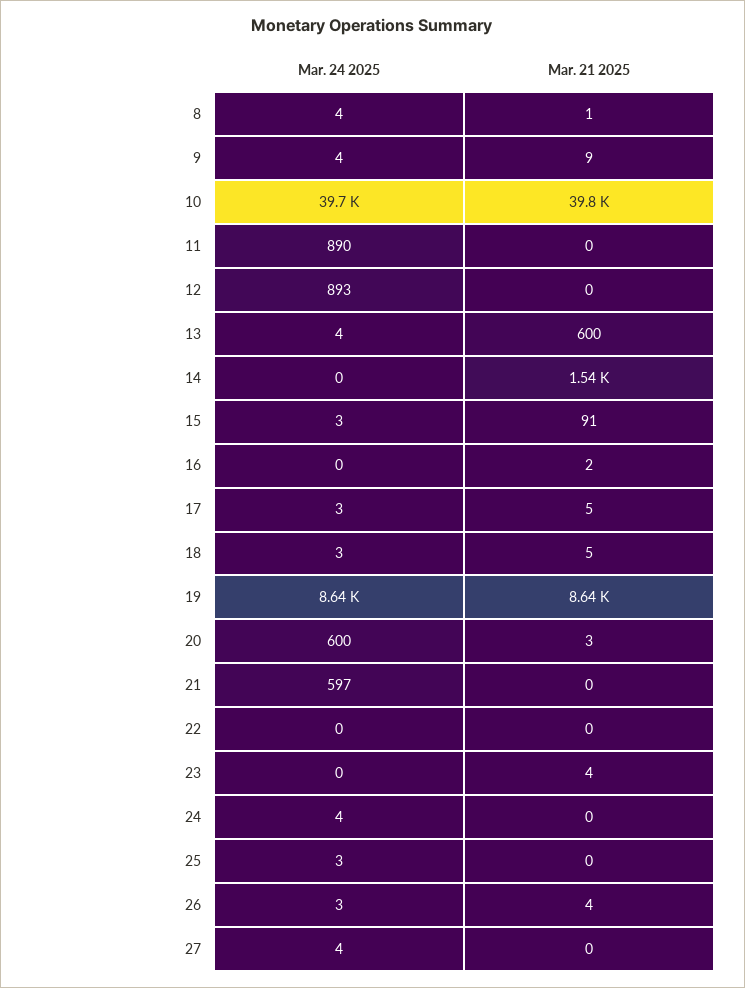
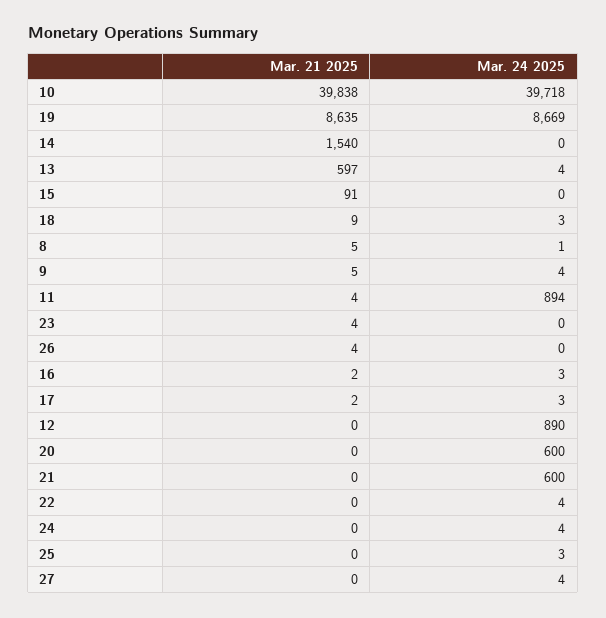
Mar. 24 2025, 8: 4 -> 1
Mar. 21 2025, 8: 1 -> 5
Mar. 21 2025, 9: 9 -> 5
Mar. 24 2025, 11: 890 -> 894
Mar. 21 2025, 11: 0 -> 4
Mar. 24 2025, 12: 893 -> 890
Mar. 21 2025, 13: 600 -> 597
Mar. 24 2025, 15: 3 -> 0
Mar. 24 2025, 16: 0 -> 3
Mar. 21 2025, 17: 5 -> 2
Mar. 21 2025, 18: 5 -> 9
Mar. 24 2025, 19: 8640 -> 8669
Mar. 21 2025, 20: 3 -> 0
Mar. 24 2025, 21: 597 -> 600
Mar. 24 2025, 22: 0 -> 4
Mar. 24 2025, 26: 3 -> 0

